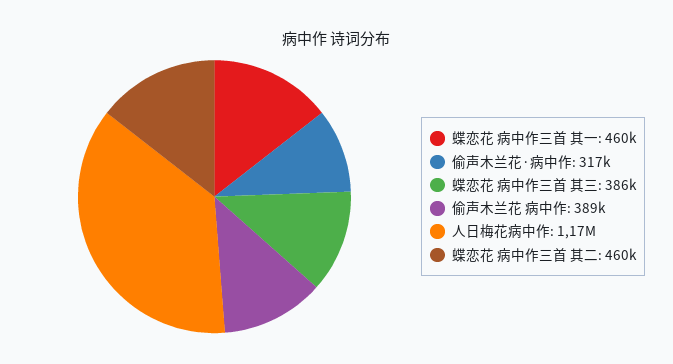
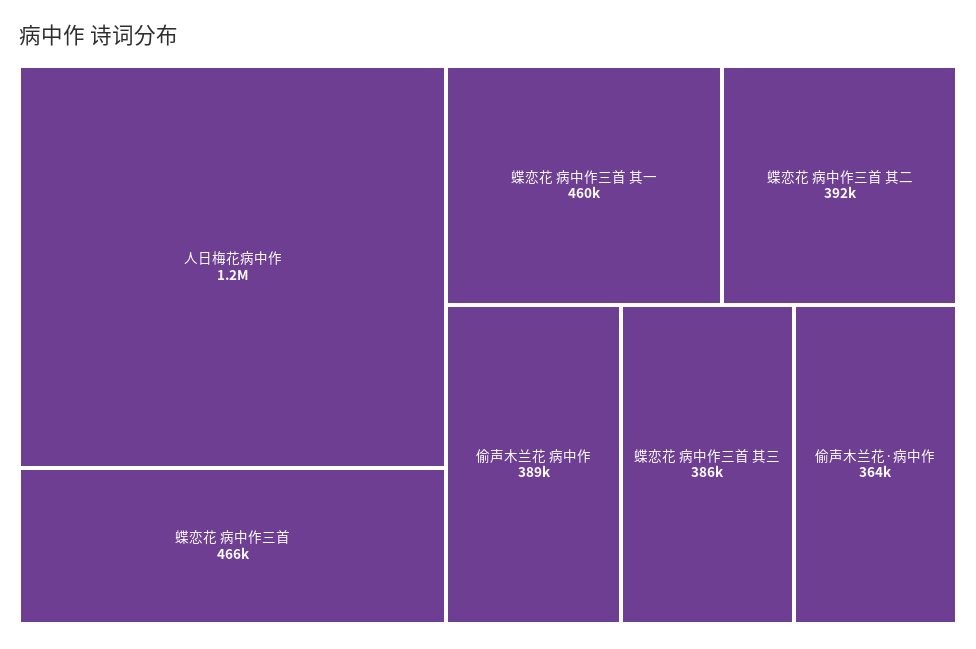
偷声木兰花·病中作: 317000 -> 364000
蝶恋花 病中作三首 其二: 460000 -> 392000
蝶恋花 病中作三首: none -> 466000

